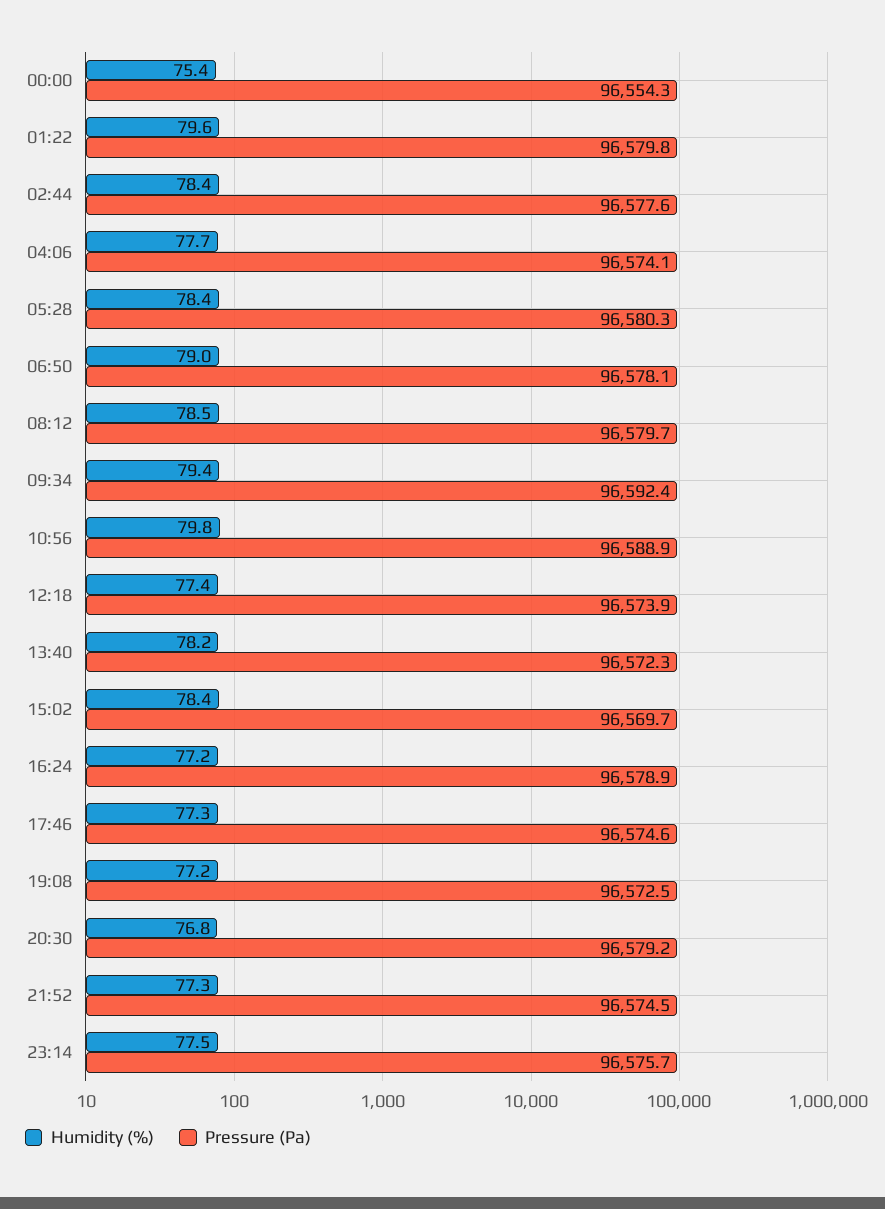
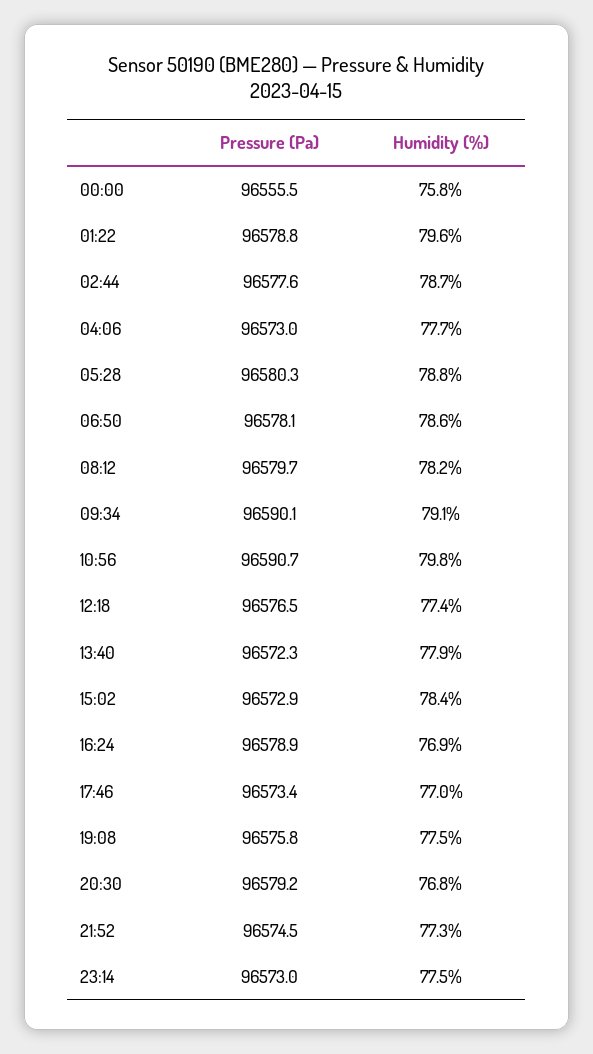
Humidity (%), 00:00: 75.4 -> 75.8
Pressure (Pa), 00:00: 96554.3 -> 96555.5
Pressure (Pa), 01:22: 96579.8 -> 96578.8
Humidity (%), 02:44: 78.4 -> 78.7
Pressure (Pa), 04:06: 96574.1 -> 96573
Humidity (%), 05:28: 78.4 -> 78.8
Humidity (%), 06:50: 79 -> 78.6
Humidity (%), 08:12: 78.5 -> 78.2
Humidity (%), 09:34: 79.4 -> 79.1
Pressure (Pa), 09:34: 96592.4 -> 96590.1
Pressure (Pa), 10:56: 96588.9 -> 96590.7
Pressure (Pa), 12:18: 96573.9 -> 96576.5
Humidity (%), 13:40: 78.2 -> 77.9
Pressure (Pa), 15:02: 96569.7 -> 96572.9
Humidity (%), 16:24: 77.2 -> 76.9
Humidity (%), 17:46: 77.3 -> 77
Pressure (Pa), 17:46: 96574.6 -> 96573.4
Humidity (%), 19:08: 77.2 -> 77.5
Pressure (Pa), 19:08: 96572.5 -> 96575.8
Pressure (Pa), 23:14: 96575.7 -> 96573

